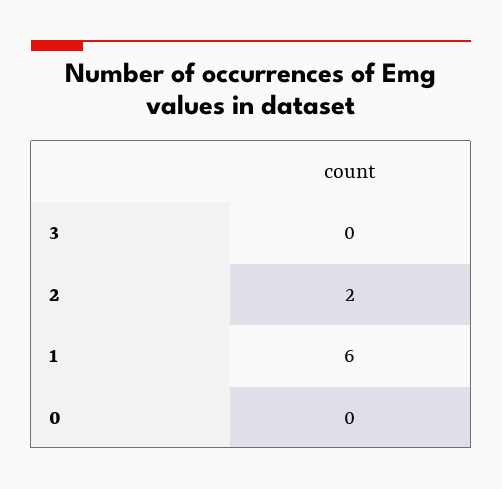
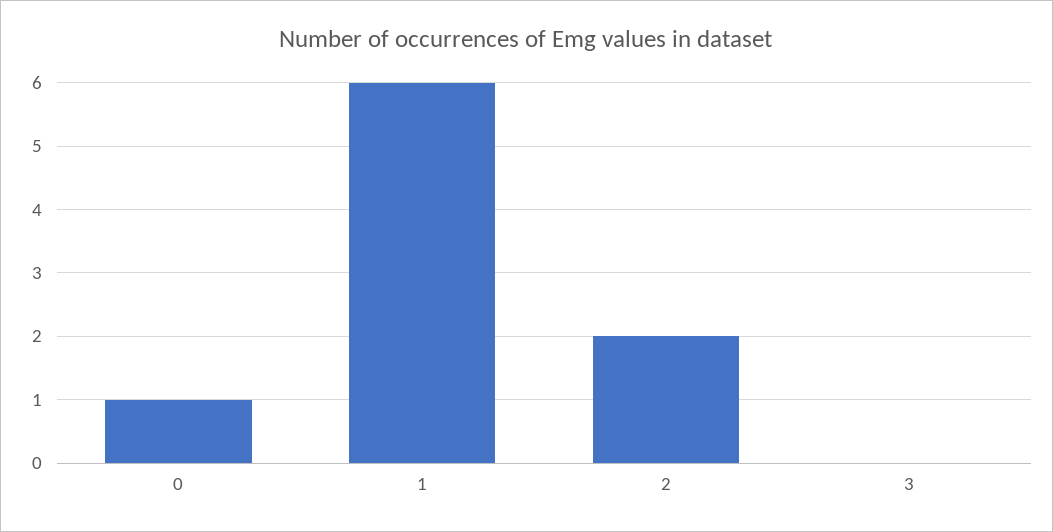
0: 0 -> 1

